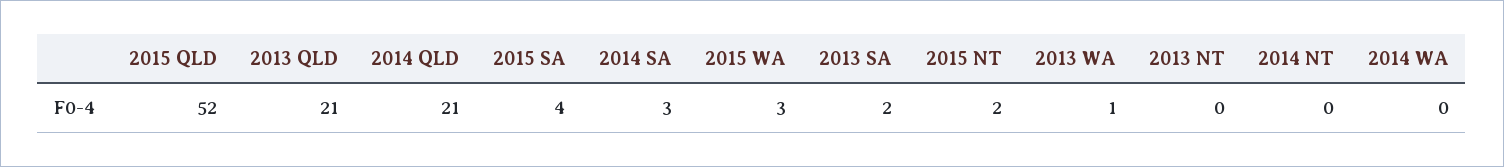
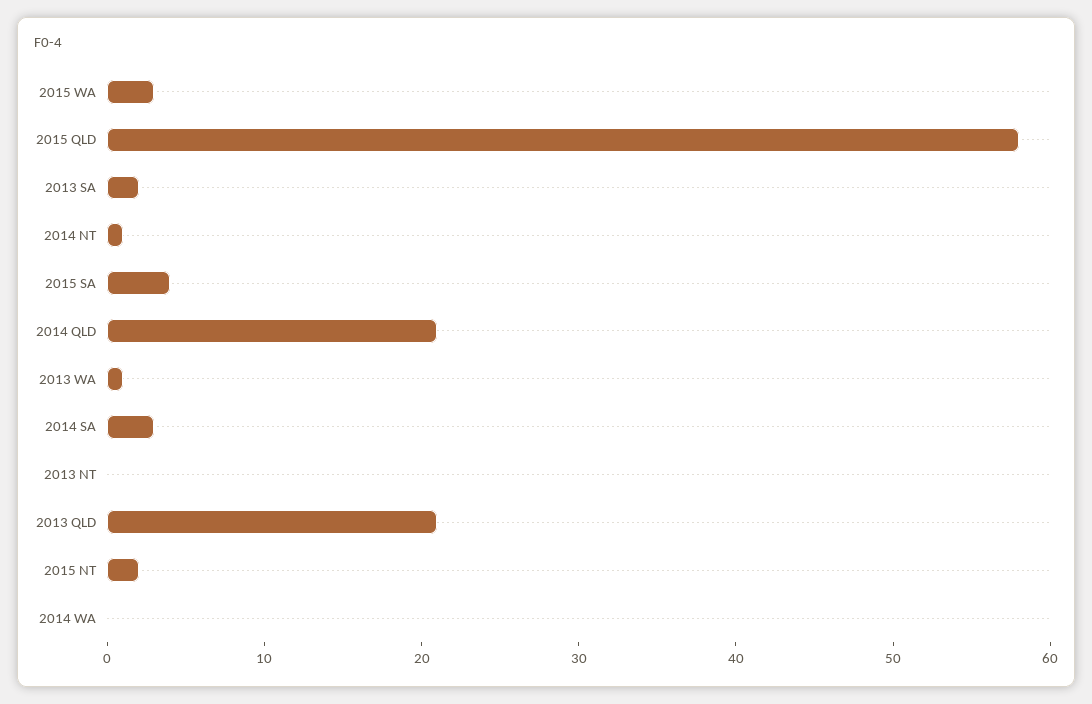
2015 QLD: 52 -> 58
2014 NT: 0 -> 1

